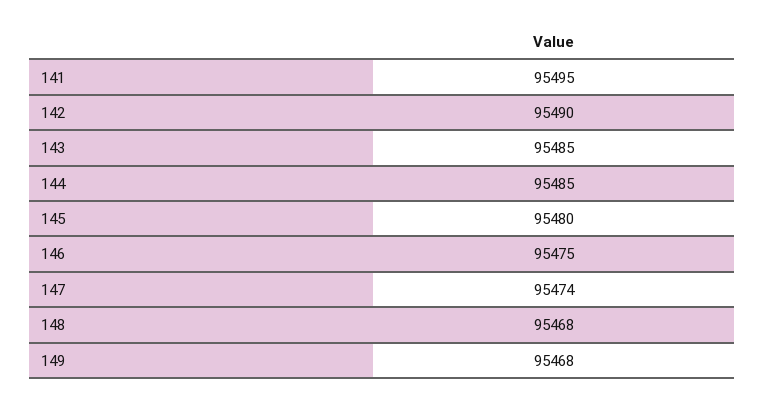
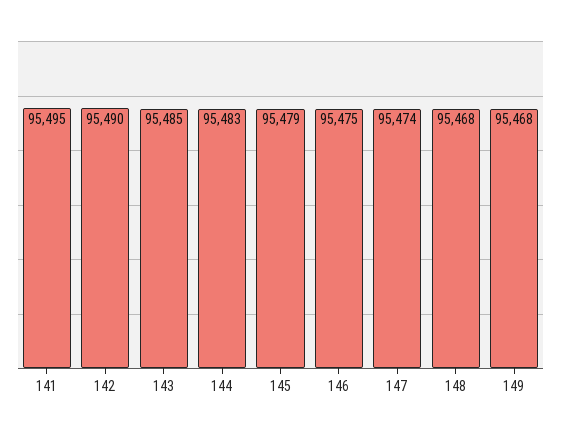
144: 95485 -> 95483
145: 95480 -> 95479

